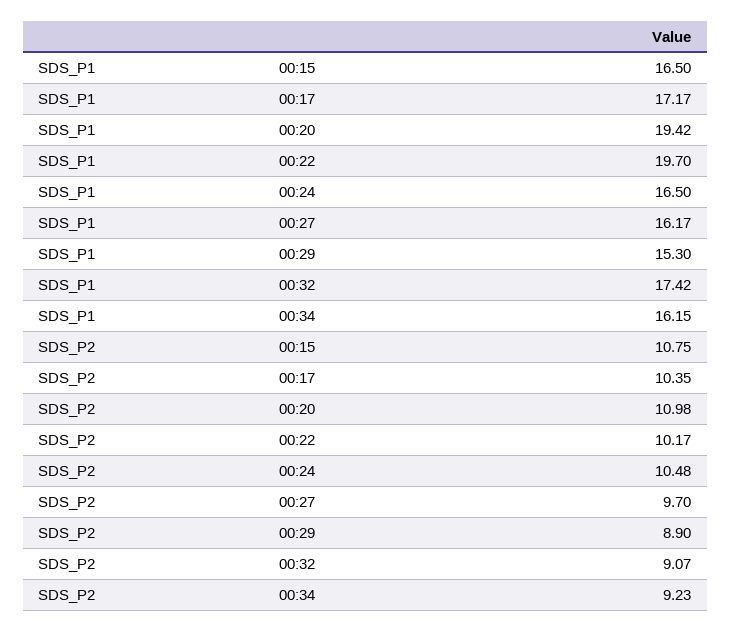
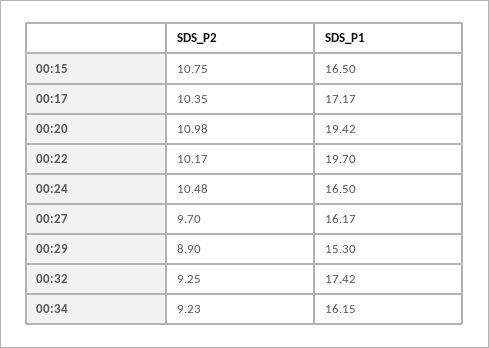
SDS_P2, 00:32: 9.07 -> 9.25

